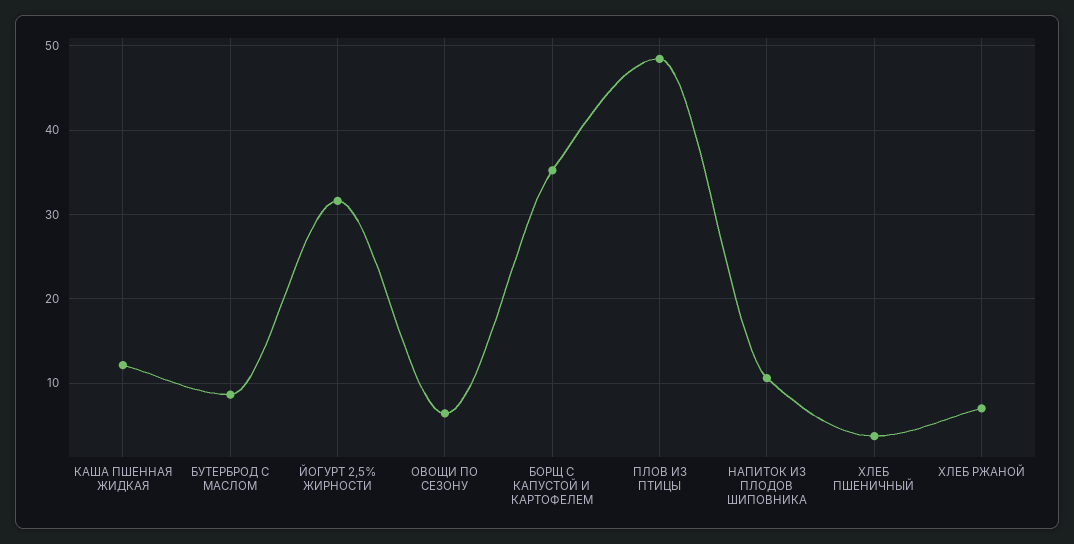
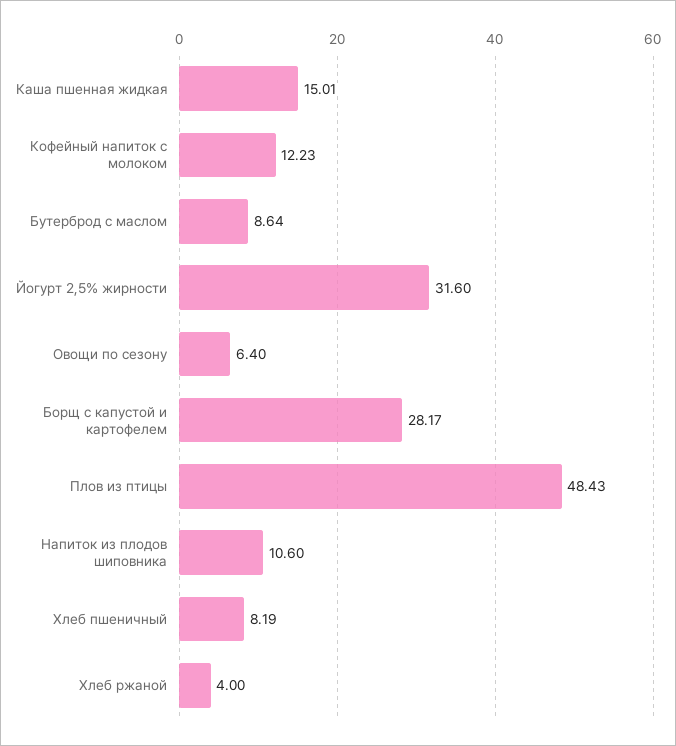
КАША ПШЕННАЯ ЖИДКАЯ: 12 -> 15.01
БОРЩ С КАПУСТОЙ И КАРТОФЕЛЕМ: 35 -> 28.17
ХЛЕБ ПШЕНИЧНЫЙ: 4 -> 8.19
ХЛЕБ РЖАНОЙ: 7 -> 4
Кофейный напиток с молоком: none -> 12.23

